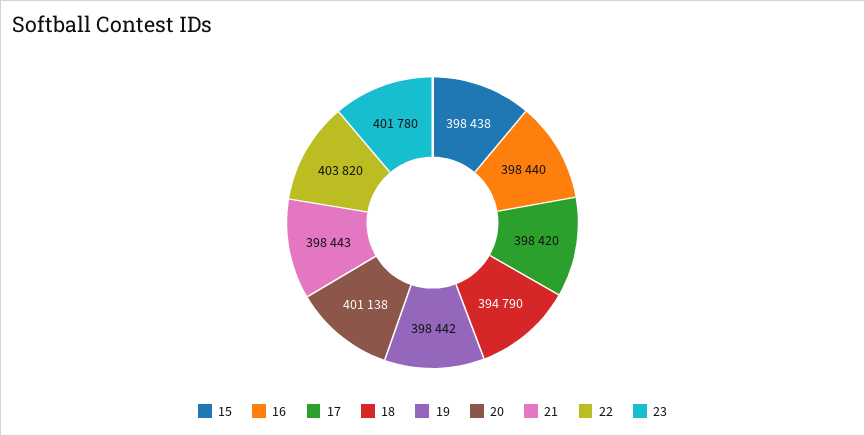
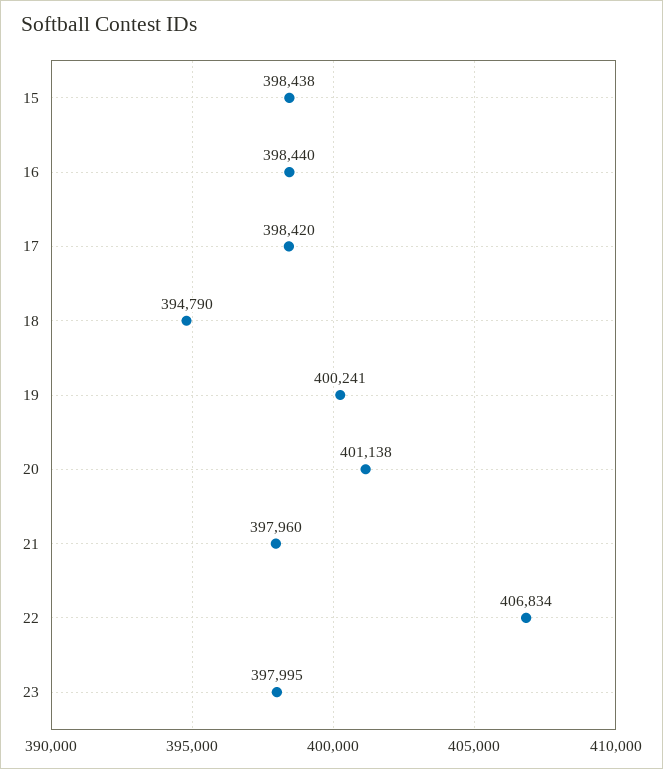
19: 398442 -> 400241
21: 398443 -> 397960
22: 403820 -> 406834
23: 401780 -> 397995

